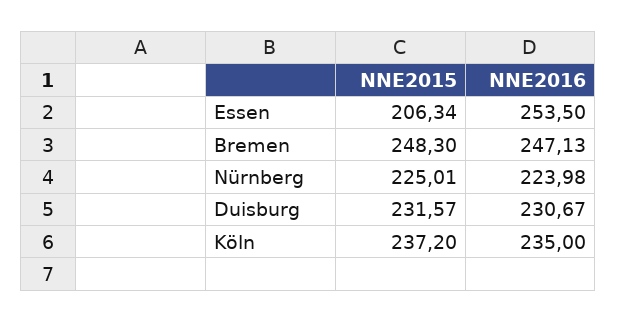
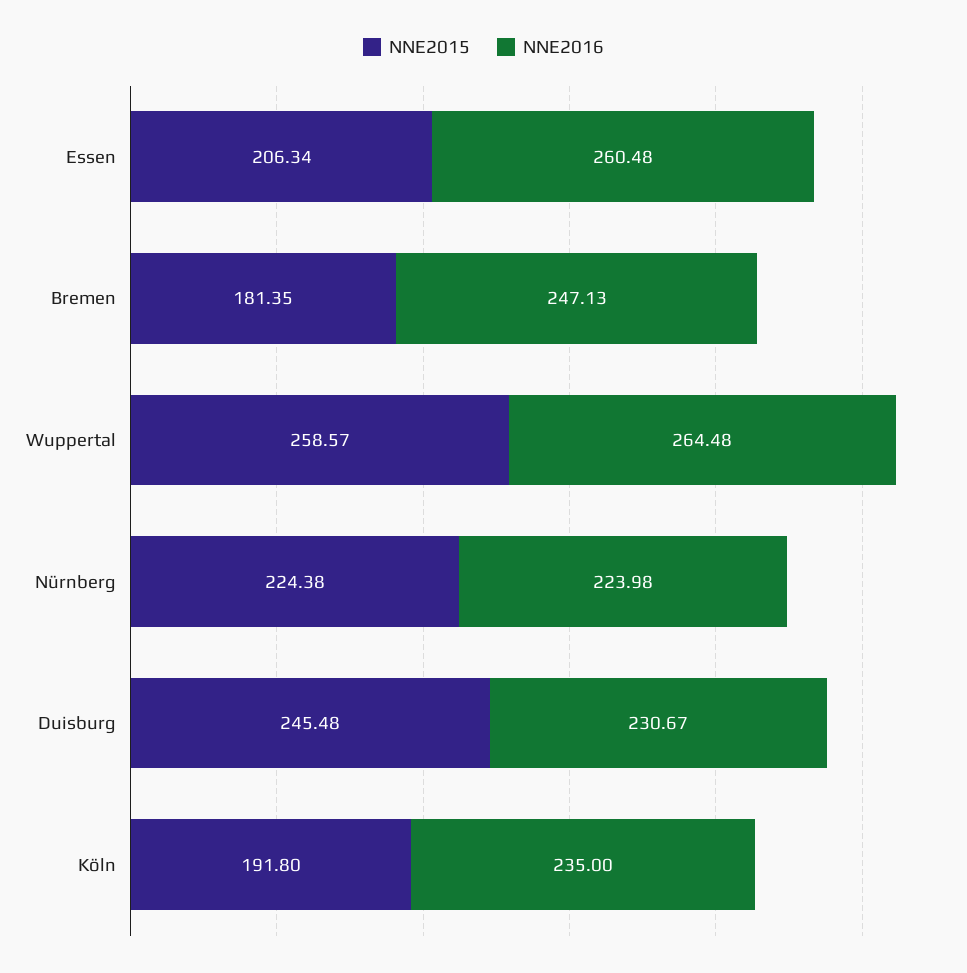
NNE2016, Essen: 253.5 -> 260.48
NNE2015, Bremen: 248.3 -> 181.35
NNE2015, Nürnberg: 225.01 -> 224.38
NNE2015, Duisburg: 231.57 -> 245.48
NNE2015, Köln: 237.2 -> 191.8
NNE2015, Wuppertal: none -> 258.57
NNE2016, Wuppertal: none -> 264.48

